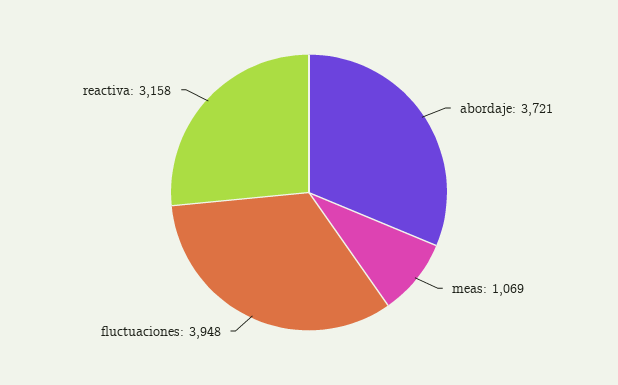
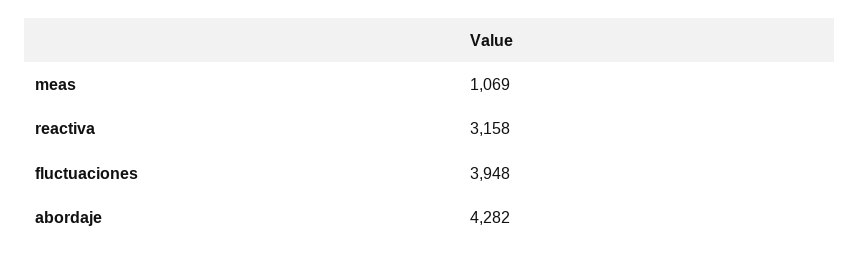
abordaje: 3721 -> 4282

